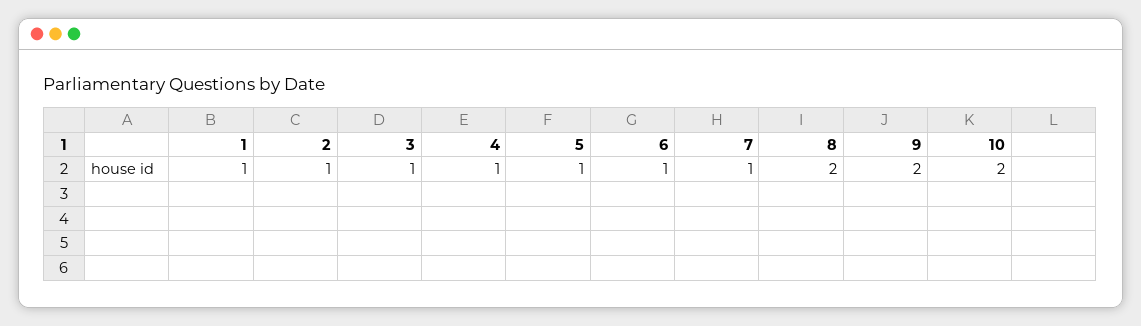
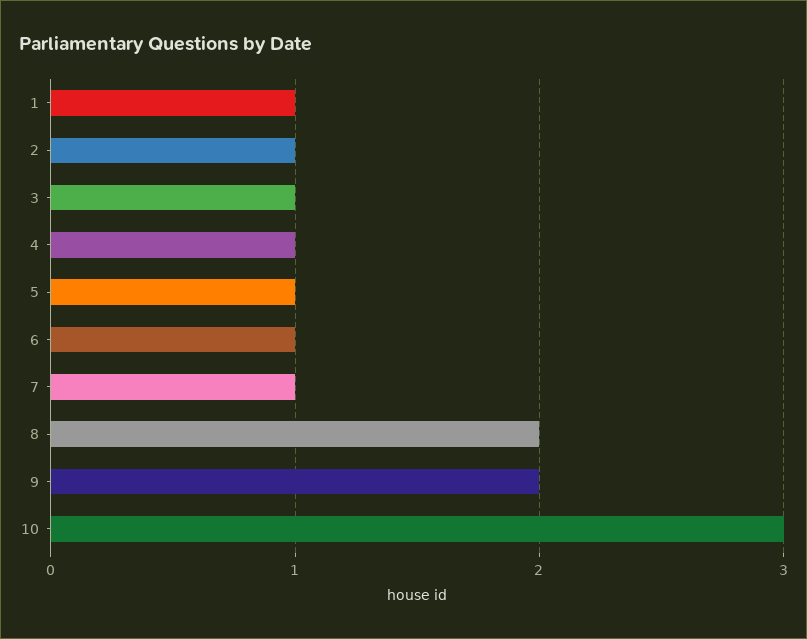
10: 2 -> 3

